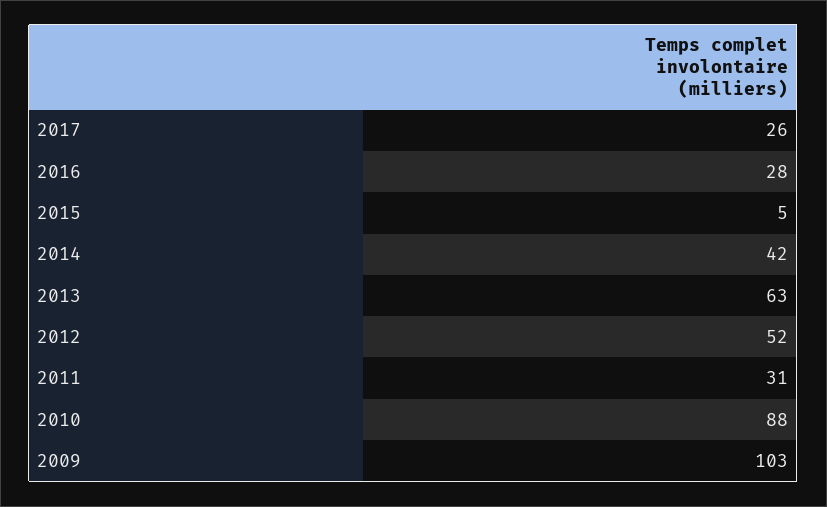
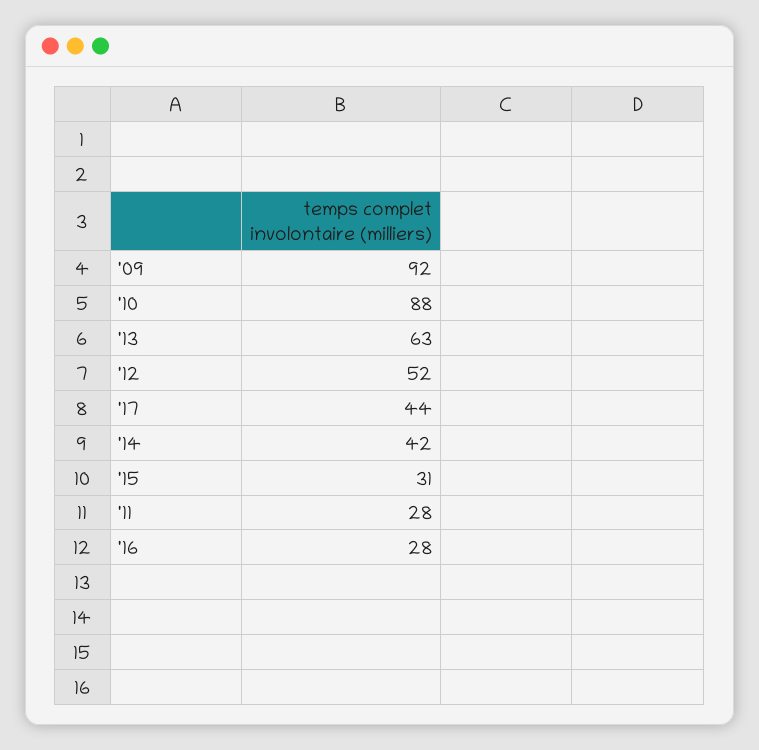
2017: 26 -> 44
2015: 5 -> 31
2011: 31 -> 28
2009: 103 -> 92

